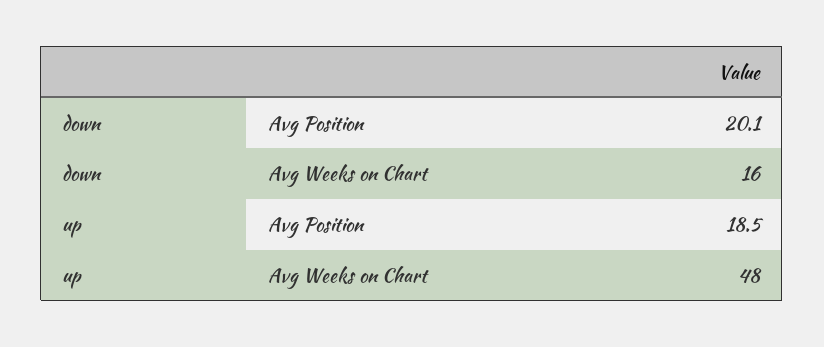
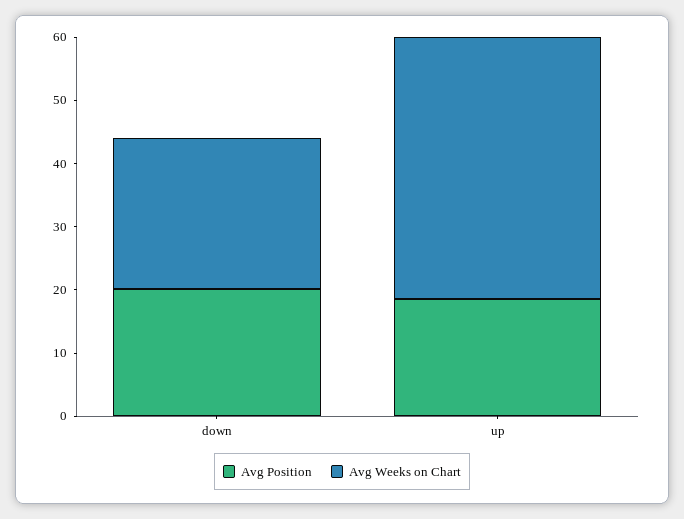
Avg Weeks on Chart, down: 16 -> 24
Avg Weeks on Chart, up: 48 -> 42

